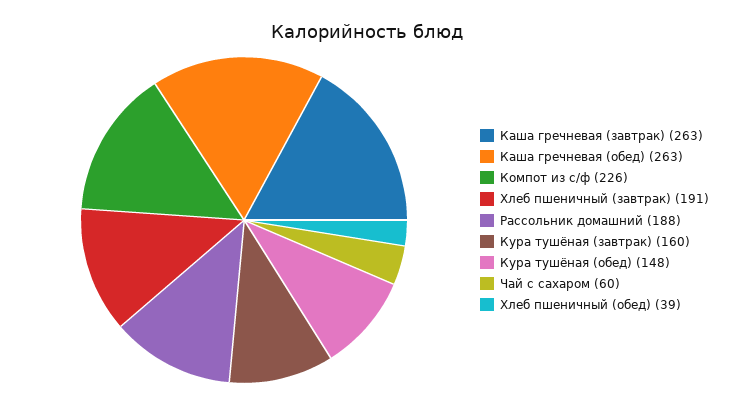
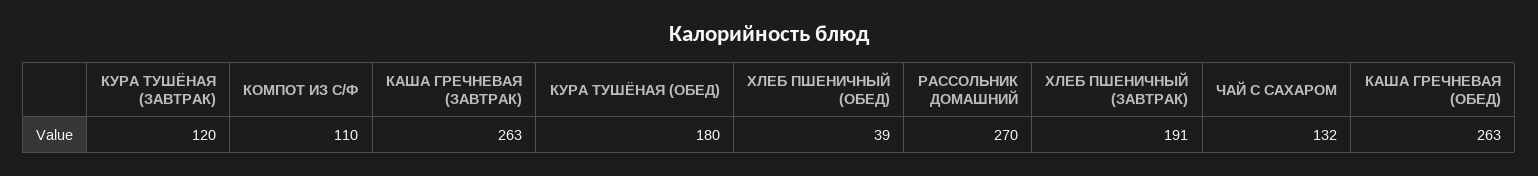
Компот из с/ф: 226 -> 110
Рассольник домашний: 188 -> 270
Кура тушёная (завтрак): 160 -> 120
Кура тушёная (обед): 148 -> 180
Чай с сахаром: 60 -> 132

